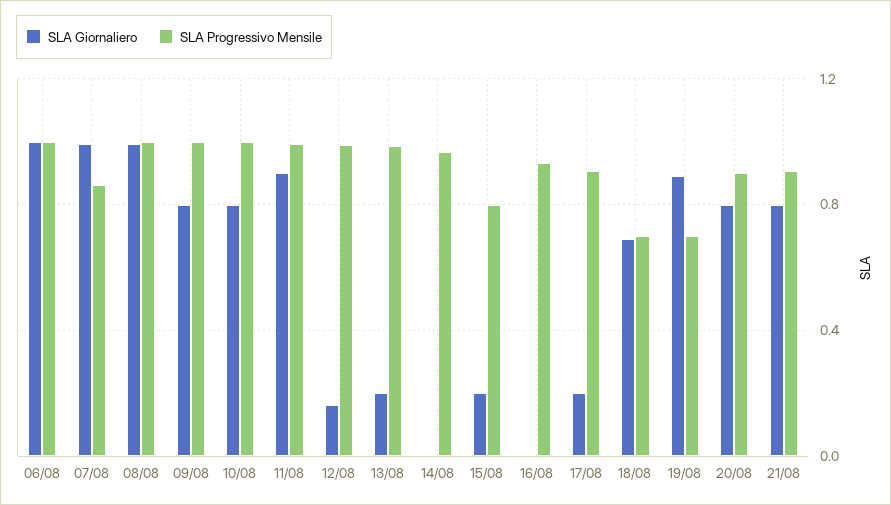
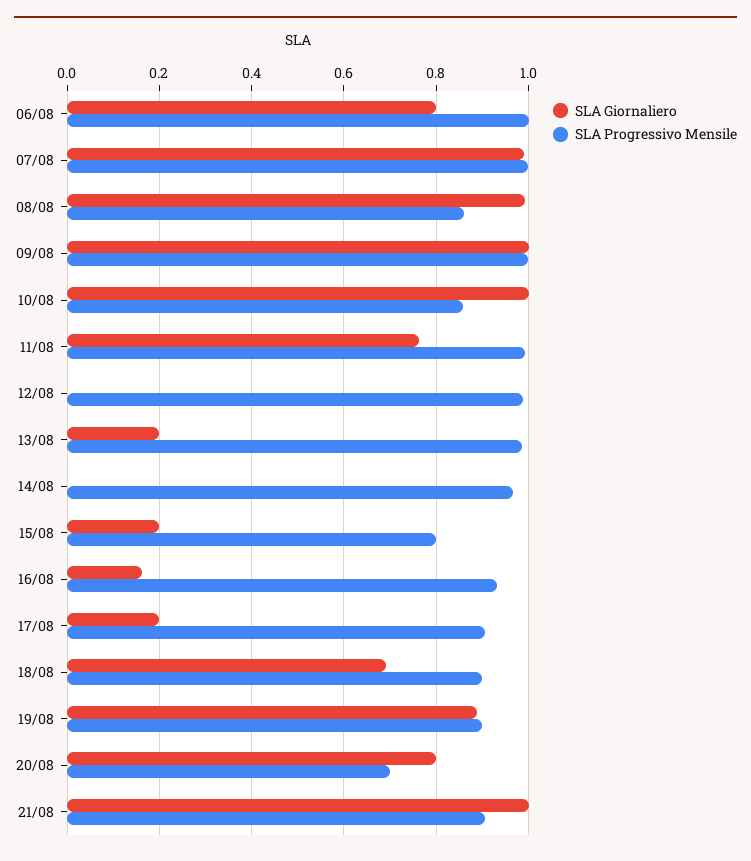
SLA Giornaliero, 06/08: 1 -> 0.8
SLA Progressivo Mensile, 07/08: 0.85 -> 1
SLA Progressivo Mensile, 08/08: 1 -> 0.86
SLA Giornaliero, 09/08: 0.8 -> 1
SLA Giornaliero, 10/08: 0.8 -> 1
SLA Progressivo Mensile, 10/08: 1 -> 0.86
SLA Giornaliero, 11/08: 0.9 -> 0.76
SLA Giornaliero, 12/08: 0.15 -> 0
SLA Giornaliero, 16/08: 0 -> 0.16
SLA Progressivo Mensile, 18/08: 0.7 -> 0.9
SLA Progressivo Mensile, 19/08: 0.7 -> 0.9
SLA Progressivo Mensile, 20/08: 0.9 -> 0.7
SLA Giornaliero, 21/08: 0.8 -> 1

